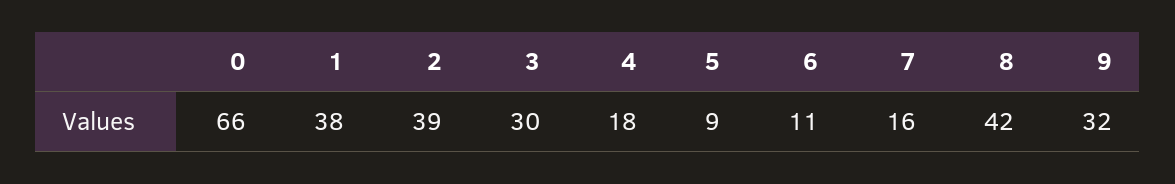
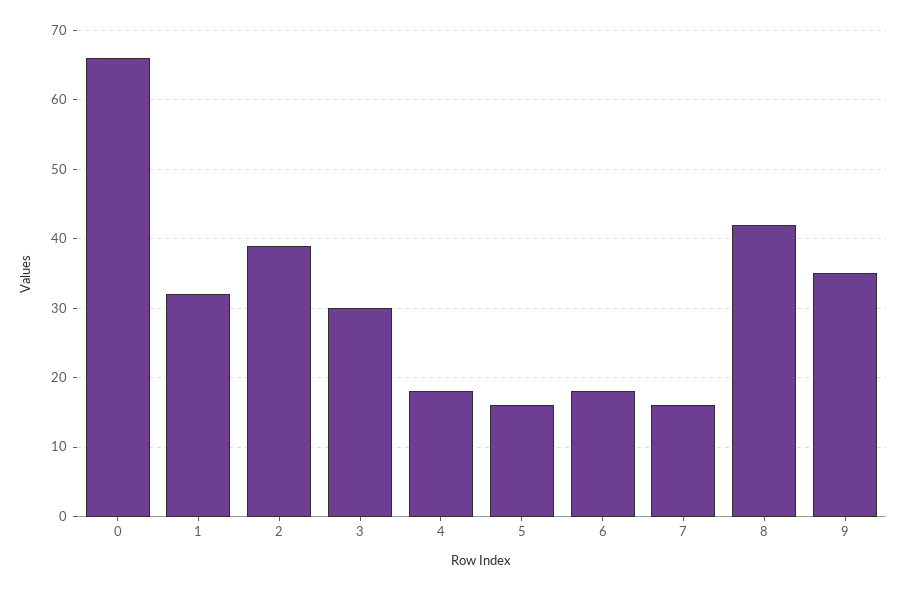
1: 38 -> 32
5: 9 -> 16
6: 11 -> 18
9: 32 -> 35

